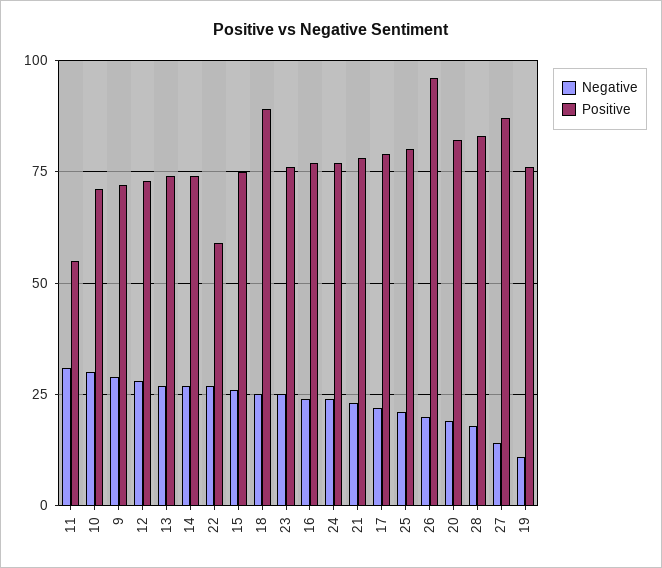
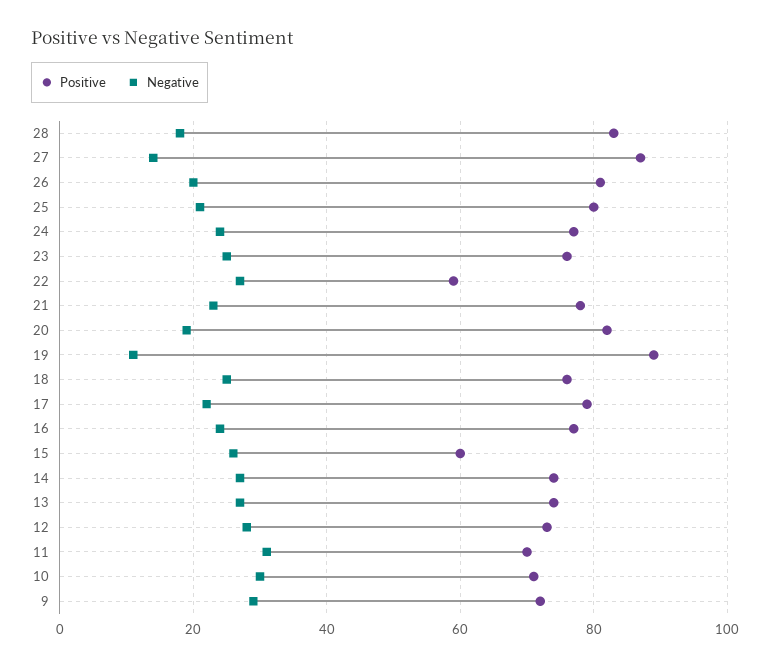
Positive, 11: 55 -> 70
Positive, 15: 75 -> 60
Positive, 18: 90 -> 75
Positive, 26: 95 -> 80
Positive, 19: 75 -> 90

